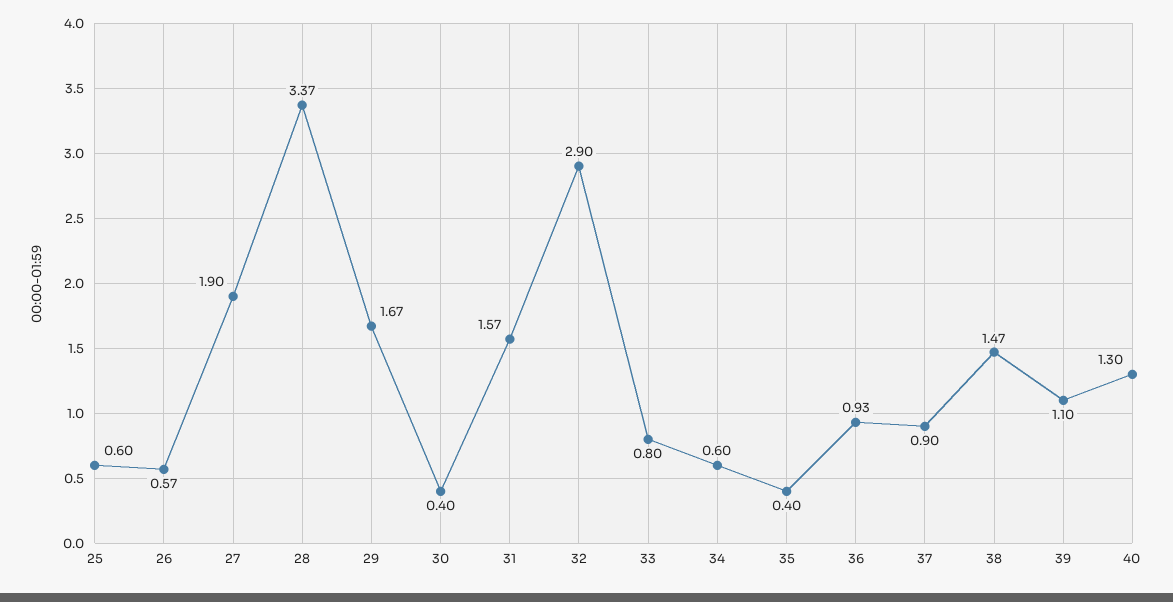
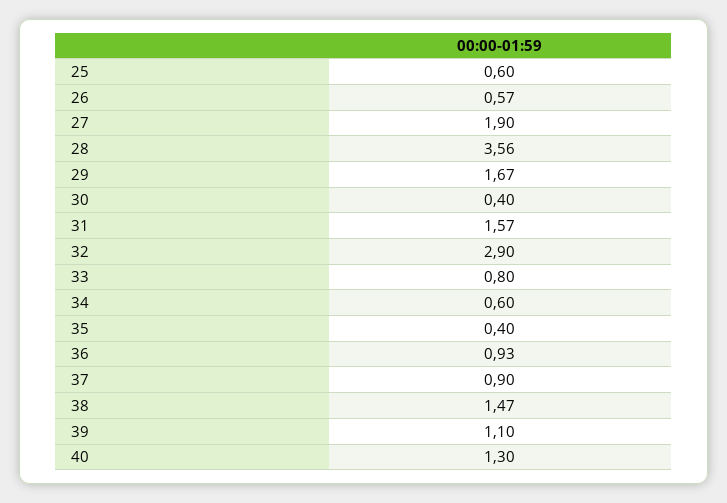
28: 3.37 -> 3.56

